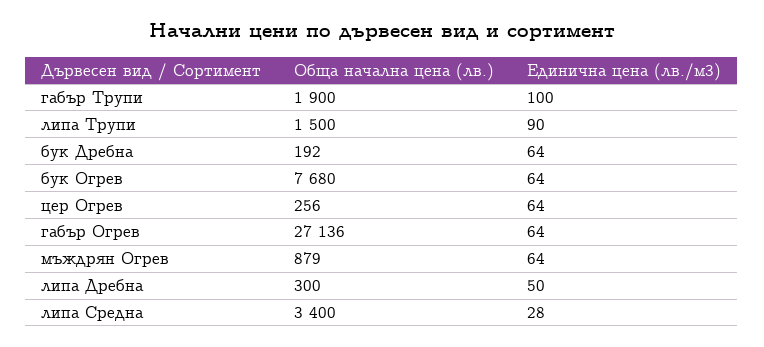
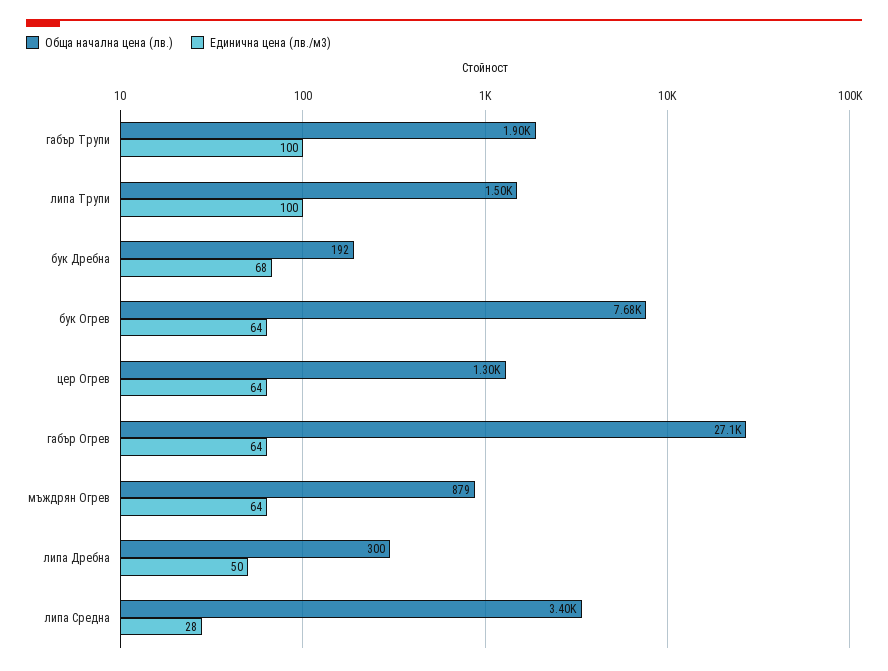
Единична цена (лв./м3), липа Трупи: 90 -> 100
Единична цена (лв./м3), бук Дребна: 64 -> 68
Обща начална цена (лв.), цер Огрев: 256 -> 1300

